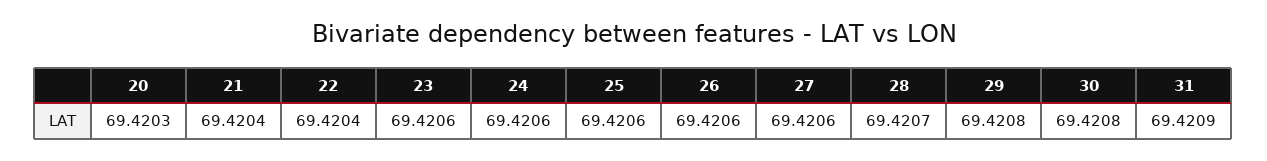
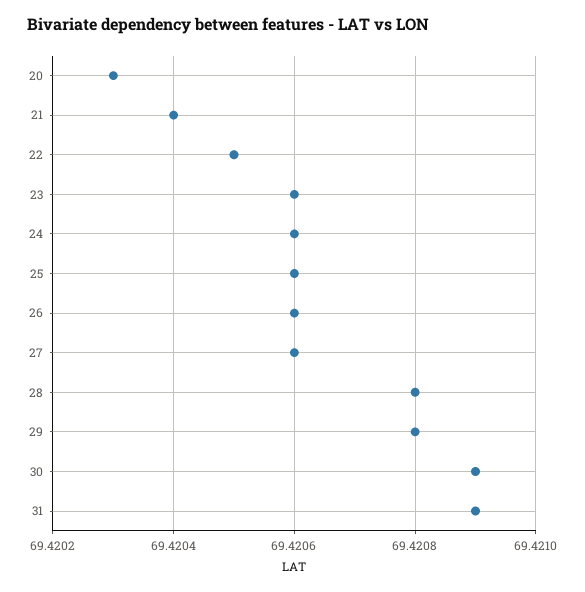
22: 69.4204 -> 69.4205
28: 69.4207 -> 69.4208
30: 69.4208 -> 69.4209

